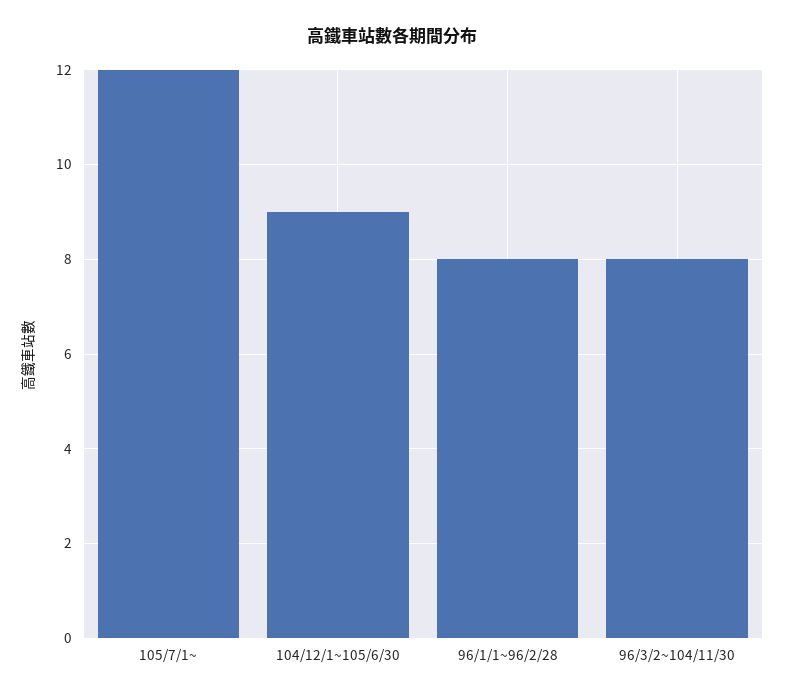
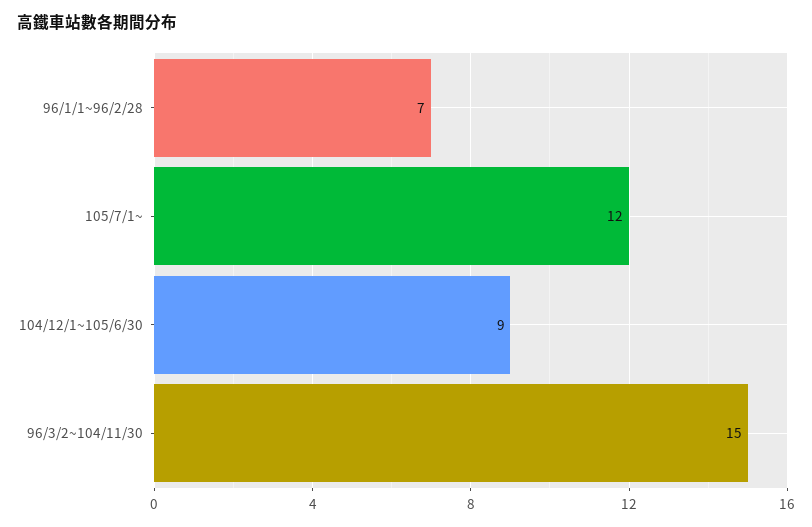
96/1/1~96/2/28: 8 -> 7
96/3/2~104/11/30: 8 -> 15

